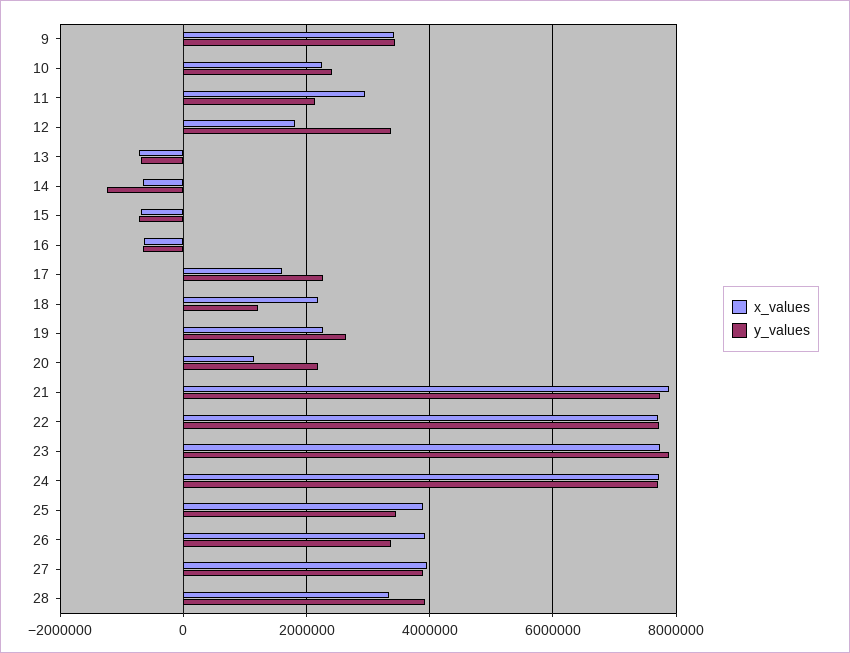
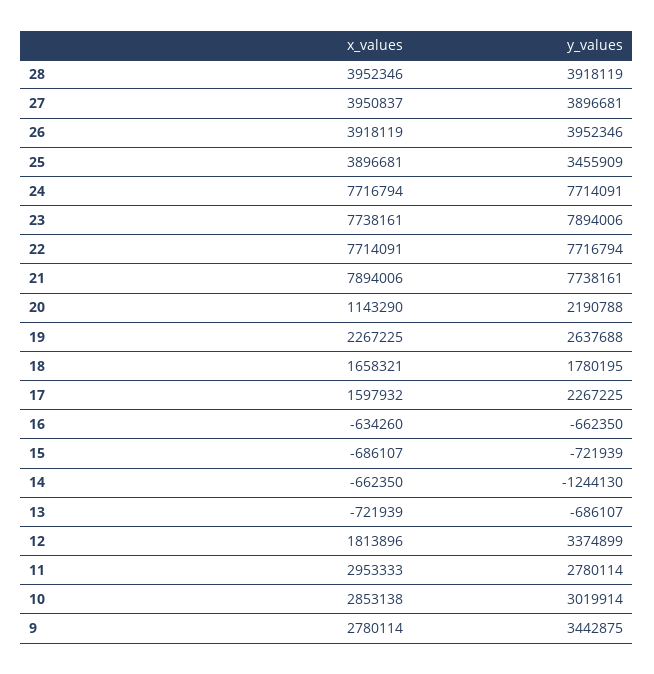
x_values, 9: 3400000 -> 2780114
x_values, 10: 2200000 -> 2853138
y_values, 10: 2400000 -> 3019914
y_values, 11: 2200000 -> 2780114
x_values, 18: 2200000 -> 1658321
y_values, 18: 1200000 -> 1780195
y_values, 26: 3400000 -> 3952346
x_values, 28: 3400000 -> 3952346

